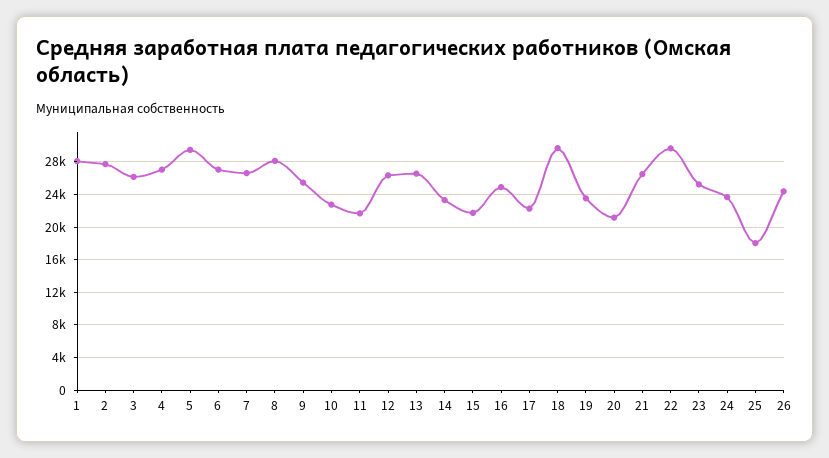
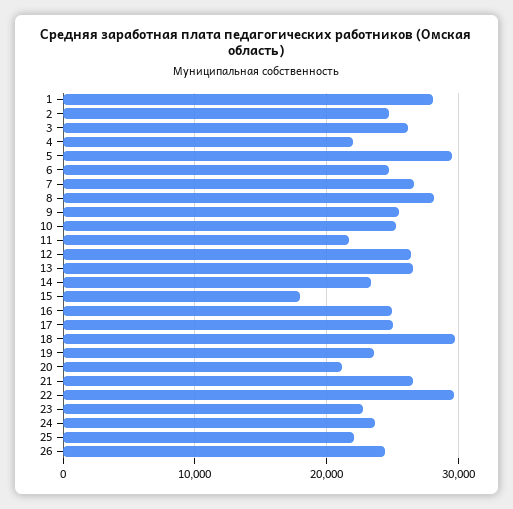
2: 28000 -> 25000
4: 27000 -> 22000
6: 27000 -> 25000
10: 23000 -> 25000
15: 22000 -> 18000
17: 22000 -> 25000
23: 25000 -> 23000
25: 18000 -> 22000

